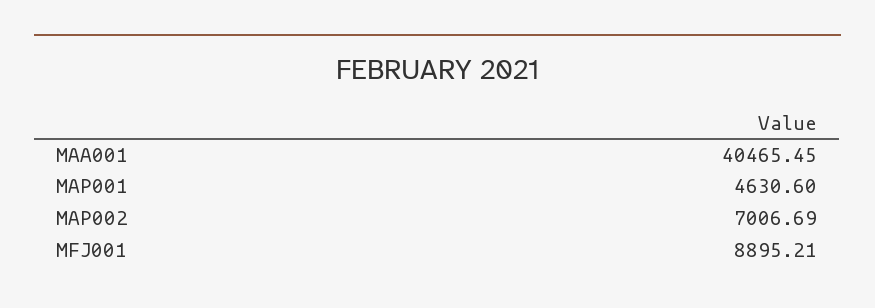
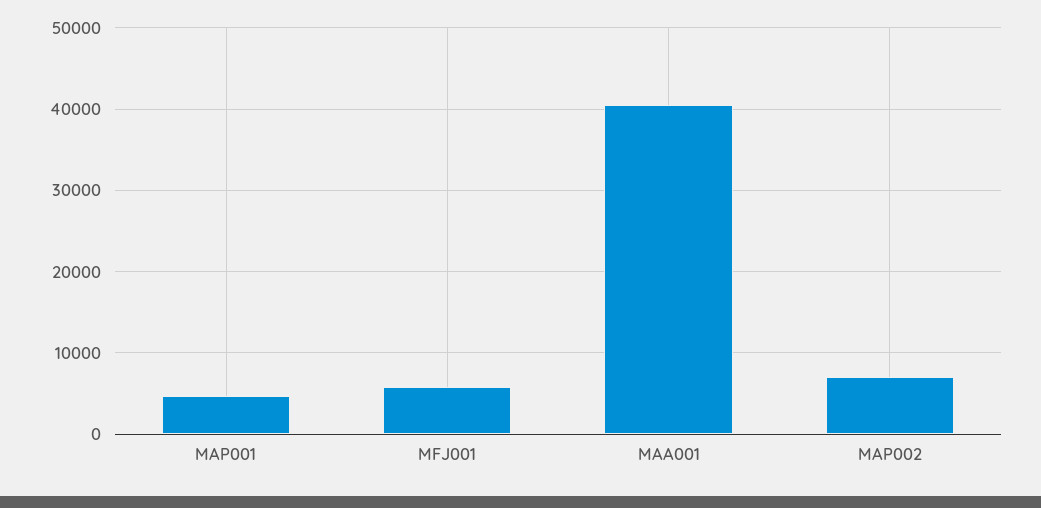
MFJ001: 8895.21 -> 6000

